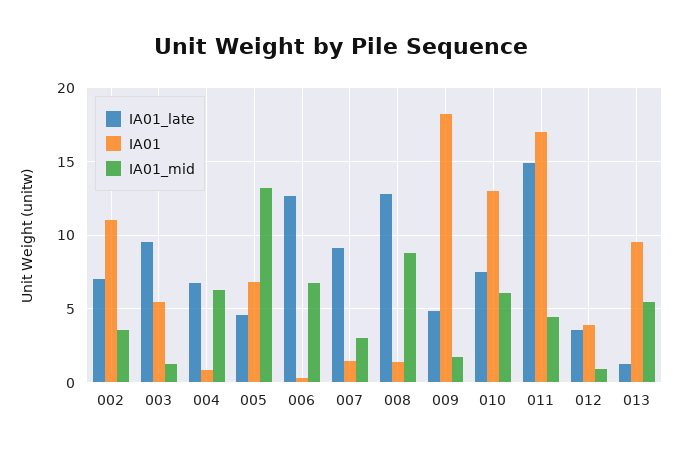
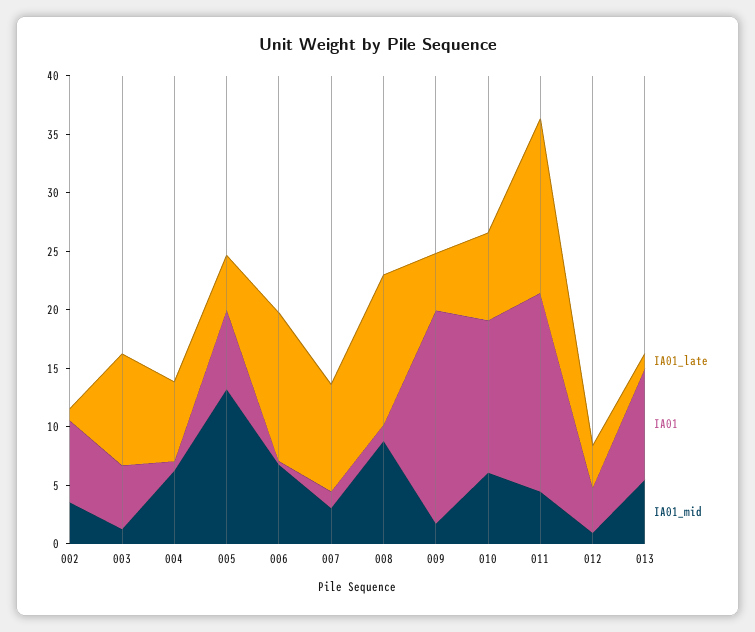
IA01_late, 002: 7 -> 1
IA01, 002: 11 -> 7

